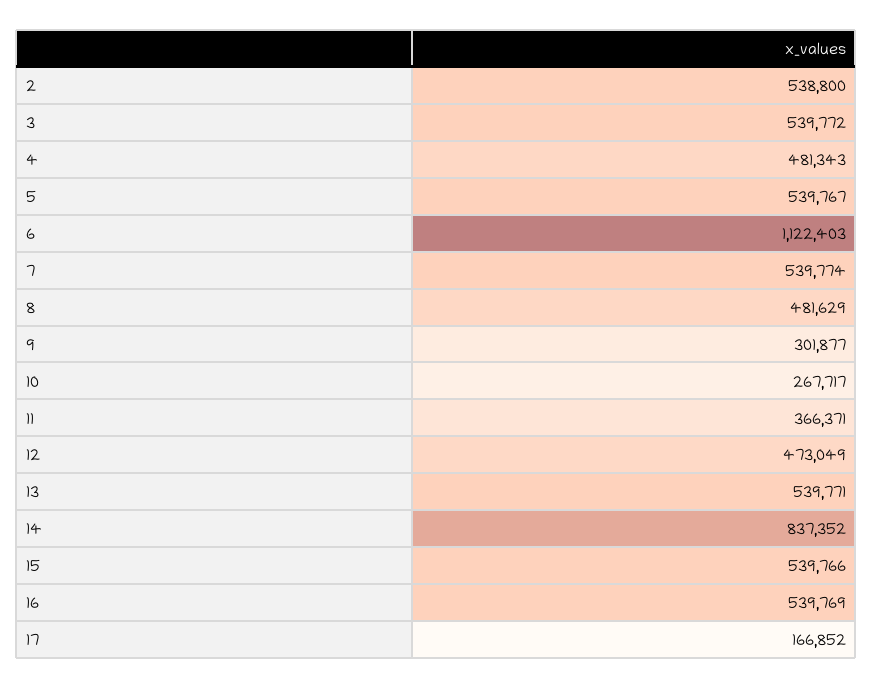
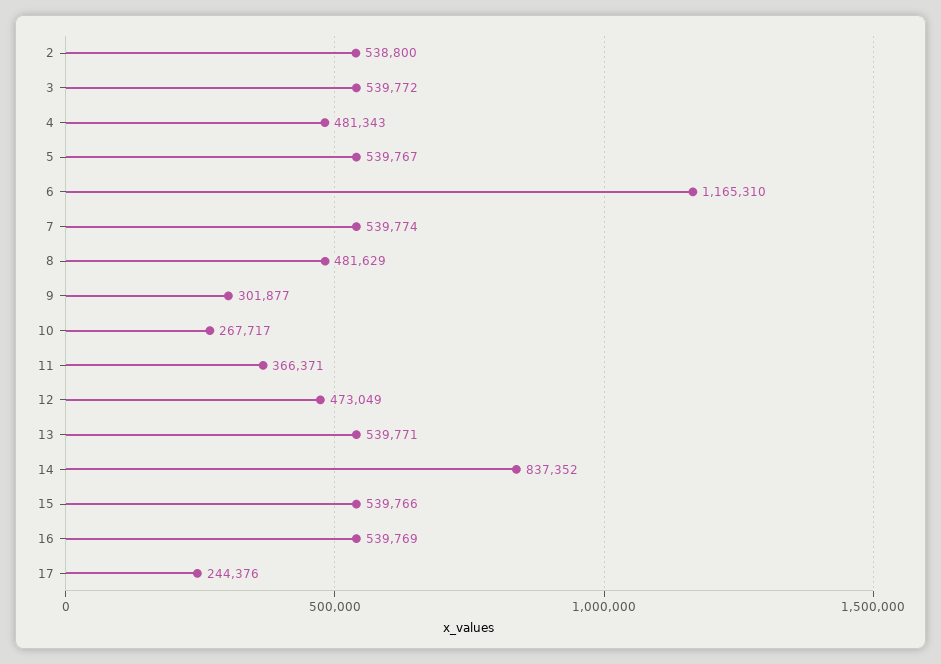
6: 1122403 -> 1165310
17: 166852 -> 244376

